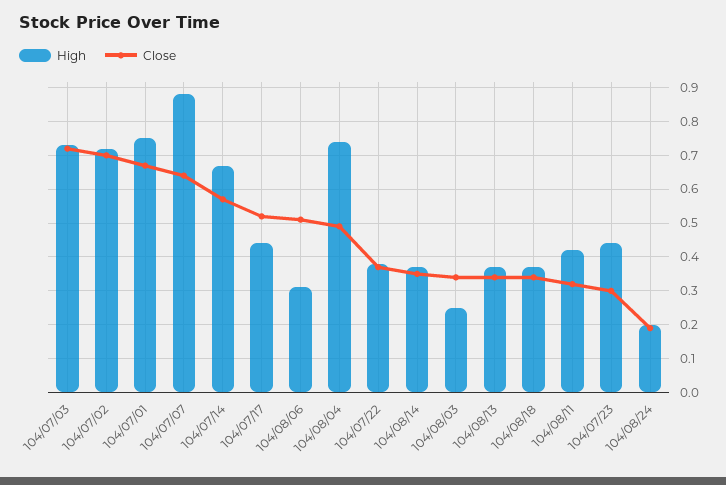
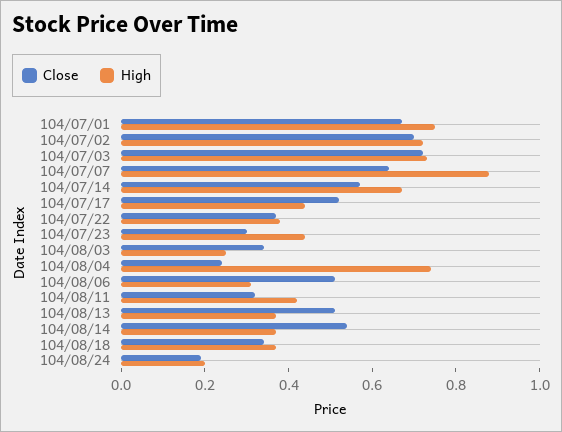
Close, 104/08/04: 0.5 -> 0.25
Close, 104/08/14: 0.35 -> 0.55
Close, 104/08/13: 0.35 -> 0.5

